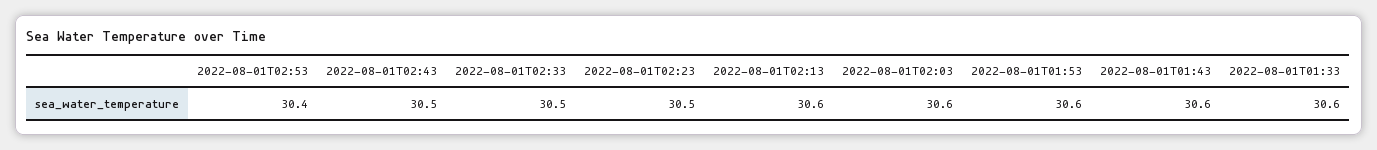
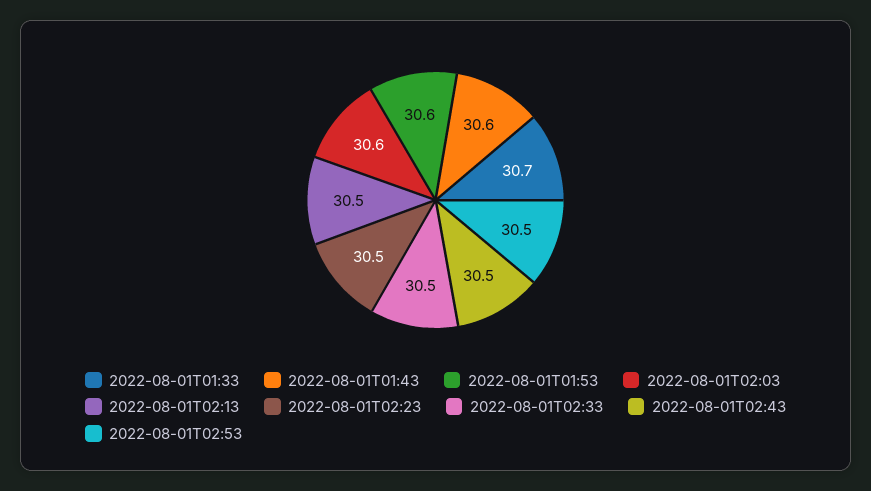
2022-08-01T02:53: 30.4 -> 30.5
2022-08-01T02:13: 30.6 -> 30.5
2022-08-01T01:33: 30.6 -> 30.7

